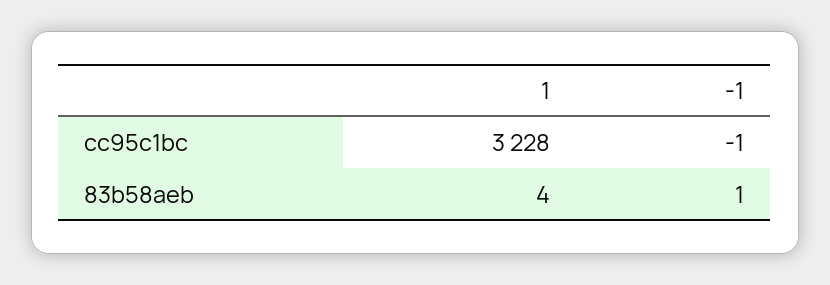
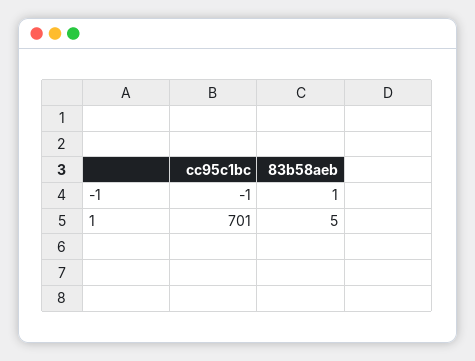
1, cc95c1bc: 3228 -> 701
1, 83b58aeb: 4 -> 5

